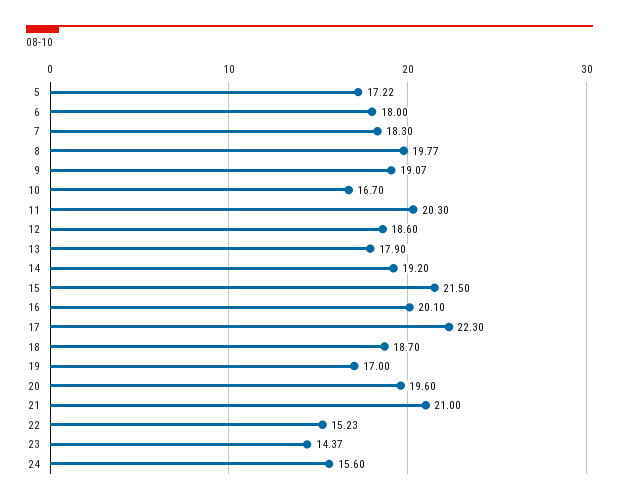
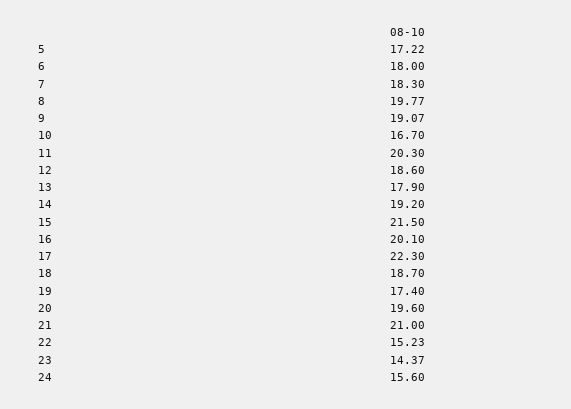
19: 17 -> 17.4

